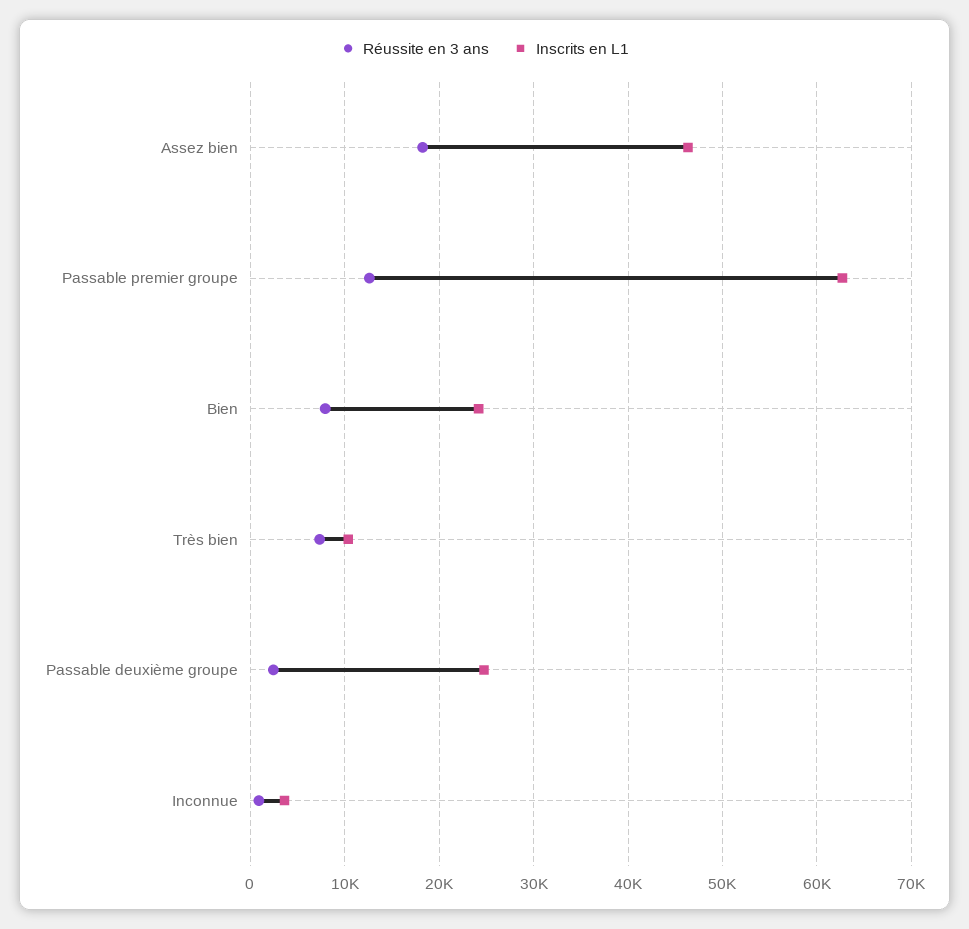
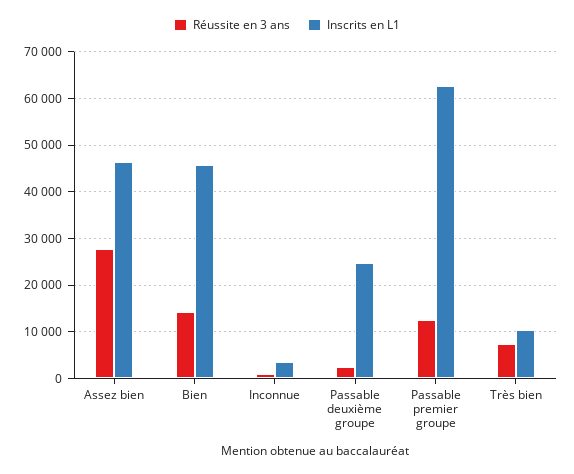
Réussite en 3 ans, Assez bien: 18000 -> 28000
Réussite en 3 ans, Bien: 8000 -> 14000
Inscrits en L1, Bien: 24000 -> 46000

